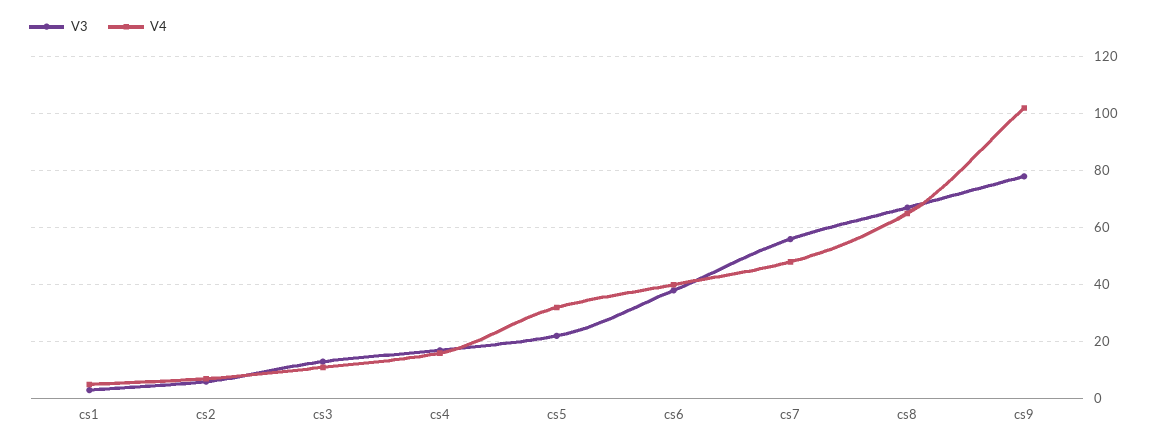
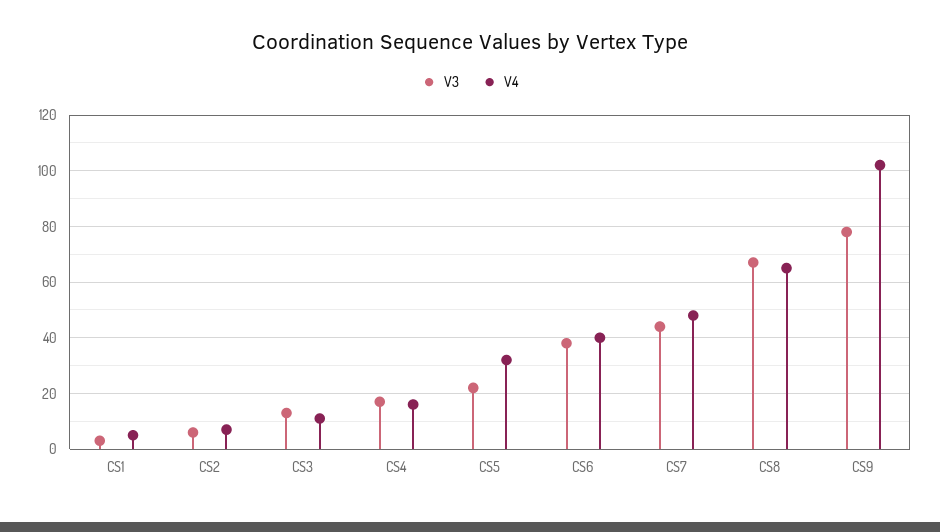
V3, cs7: 55 -> 45

